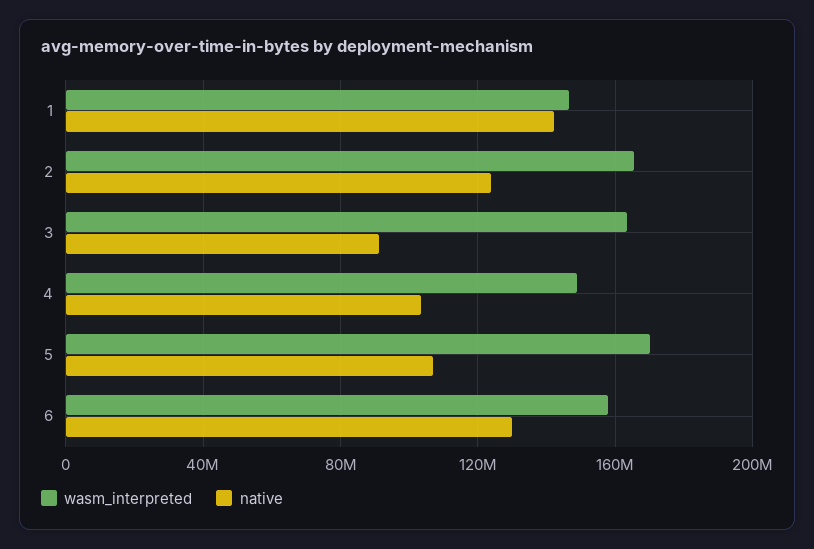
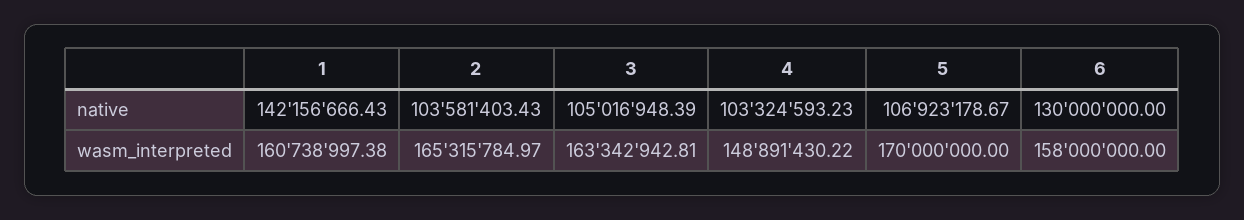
wasm_interpreted, 1: 145000000 -> 160738997.38
native, 2: 125000000 -> 103581403.43
native, 3: 90000000 -> 105016948.39

